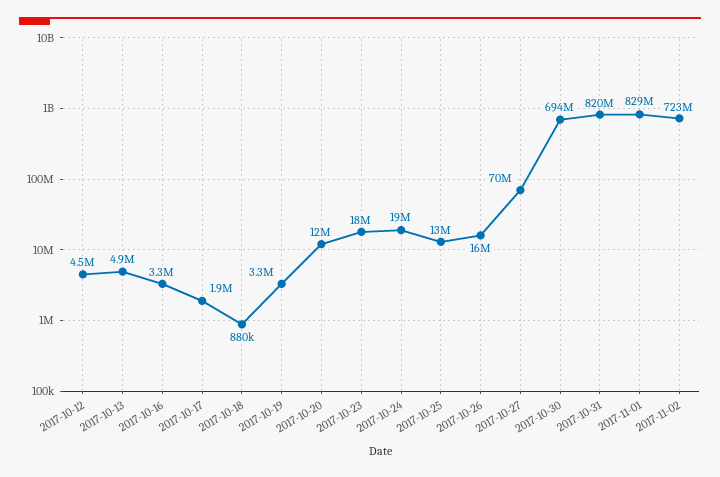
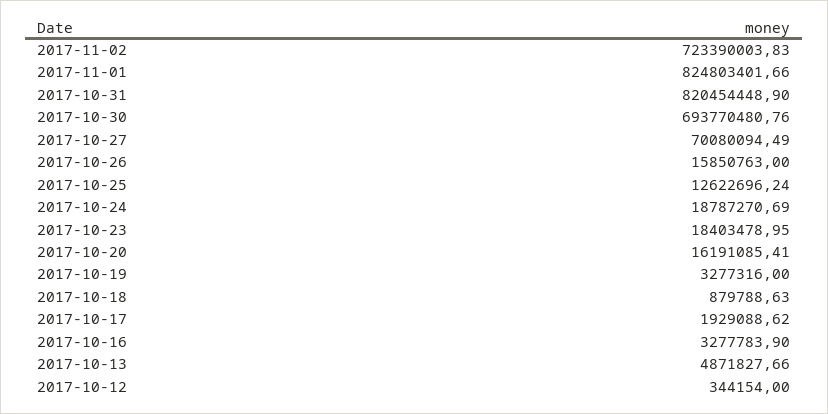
2017-10-12: 4500000 -> 344154
2017-10-20: 12000000 -> 16191085.41
2017-11-01: 829000000 -> 824803401.66

